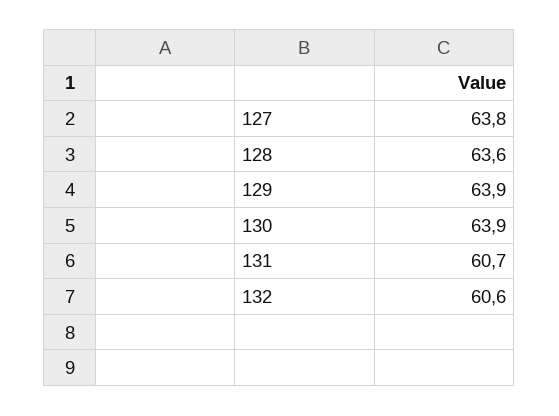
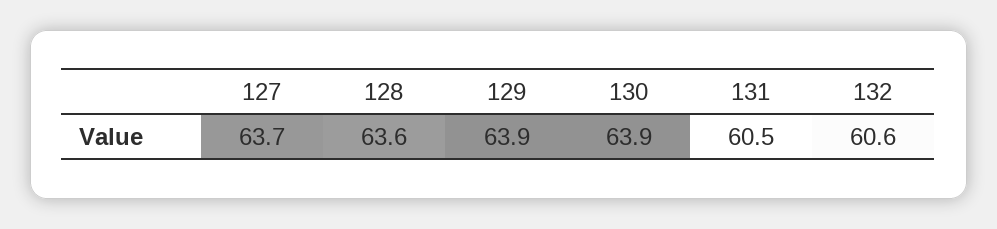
127: 63.8 -> 63.7
131: 60.7 -> 60.5

